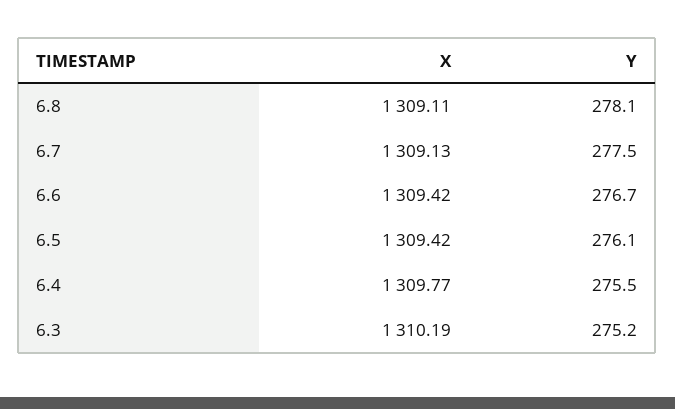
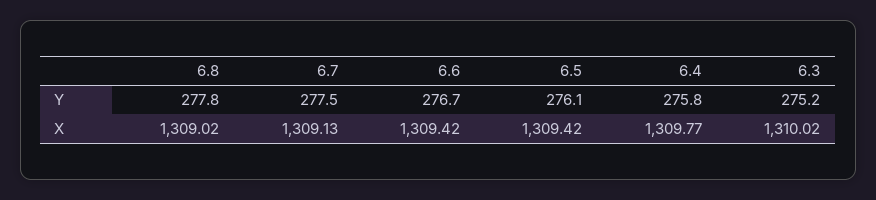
X, 6.8: 1309.11 -> 1309.02
Y, 6.8: 278.1 -> 277.8
Y, 6.4: 275.5 -> 275.8
X, 6.3: 1310.19 -> 1310.02

